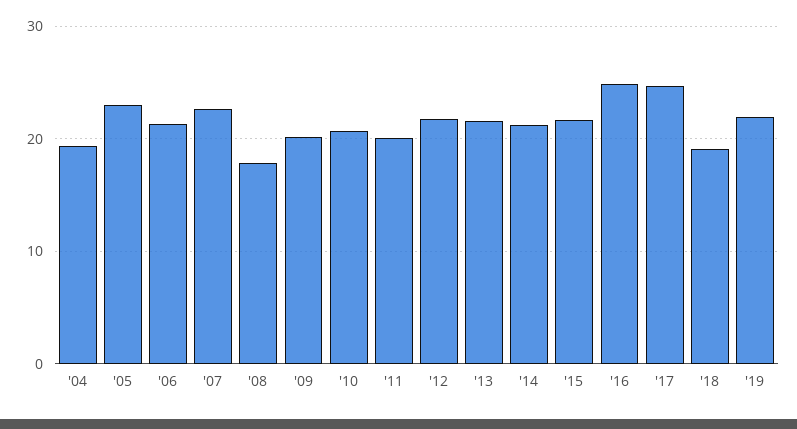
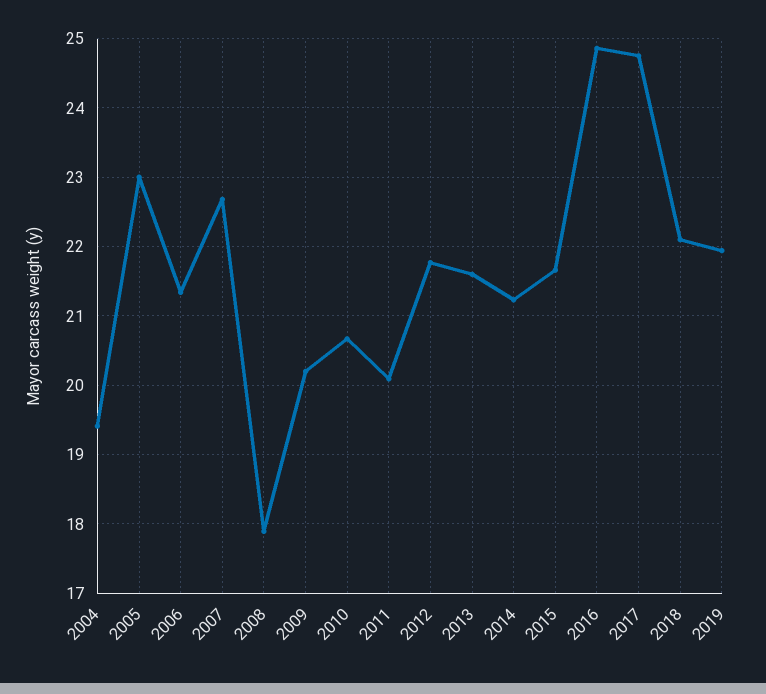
'18: 19 -> 22.1

